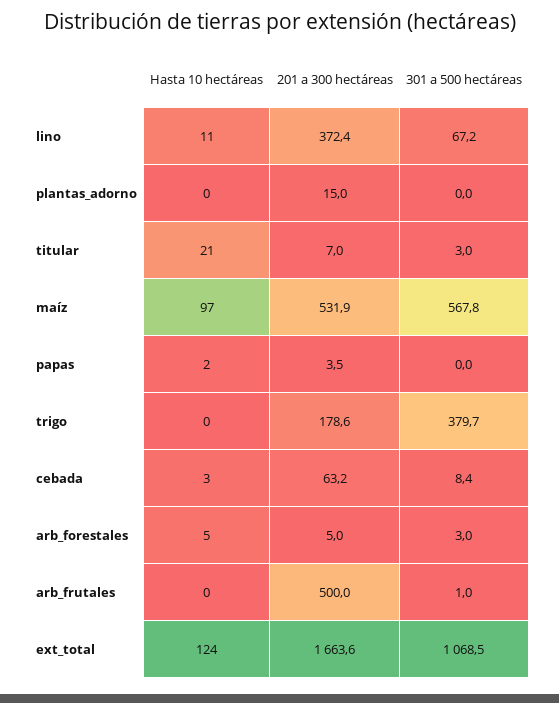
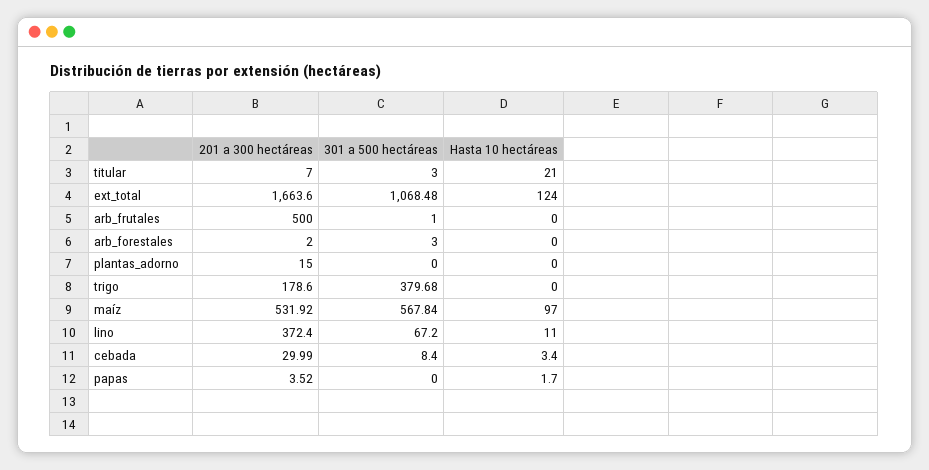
201 a 300 hectáreas, cebada: 63.2 -> 29.99
Hasta 10 hectáreas, arb_forestales: 5 -> 0
201 a 300 hectáreas, arb_forestales: 5 -> 2

